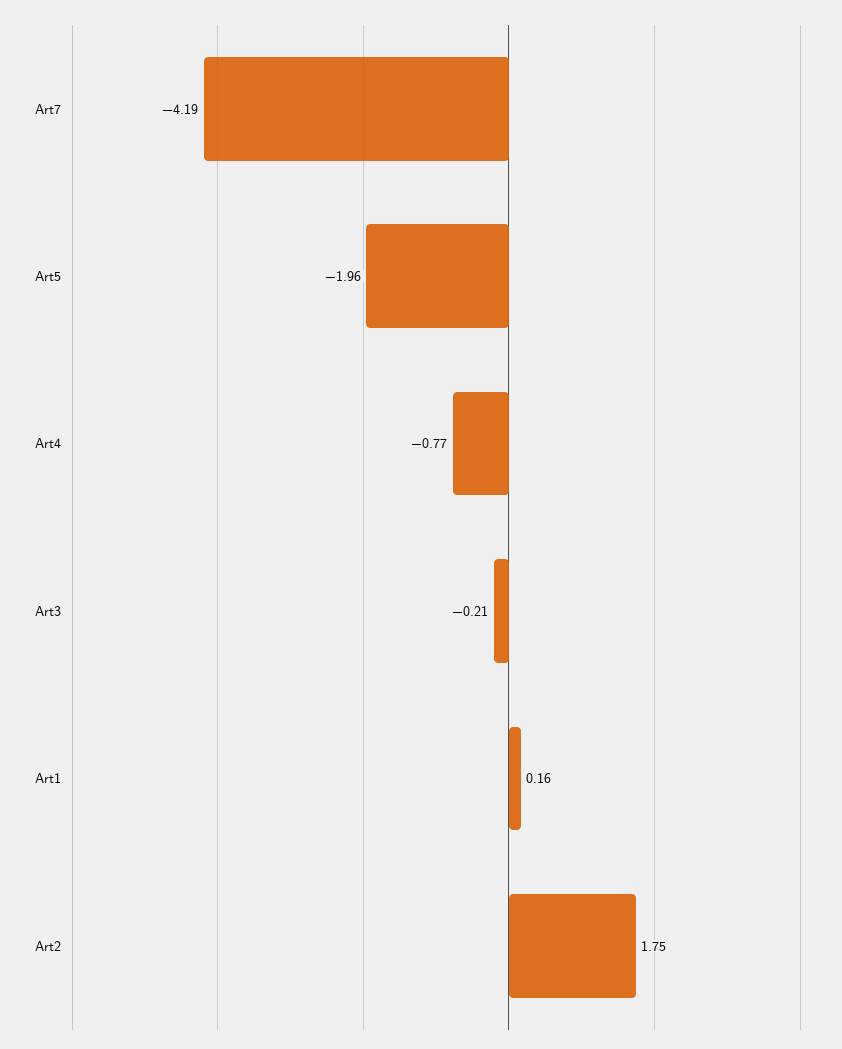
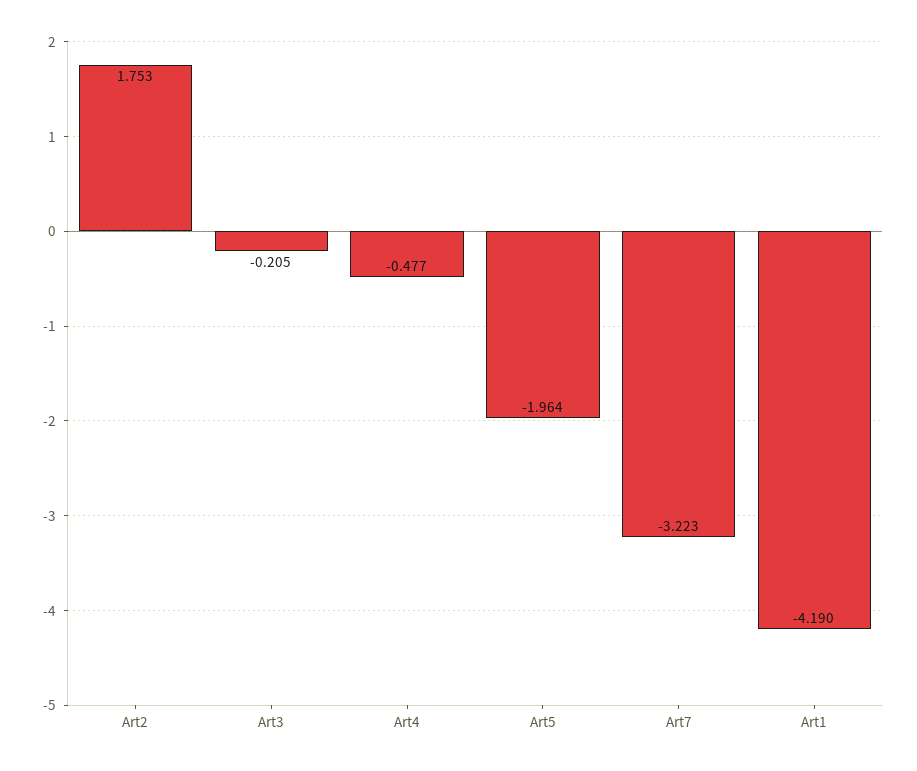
Art7: -4.19 -> -3.223
Art4: -0.77 -> -0.477
Art1: 0.16 -> -4.19

